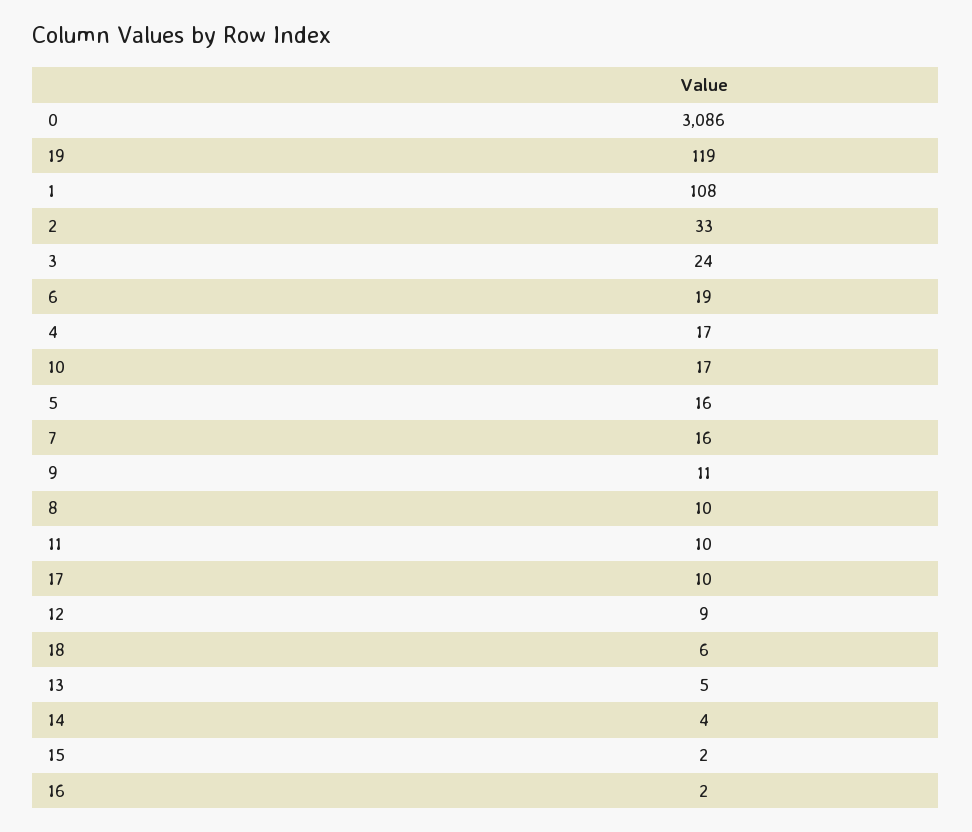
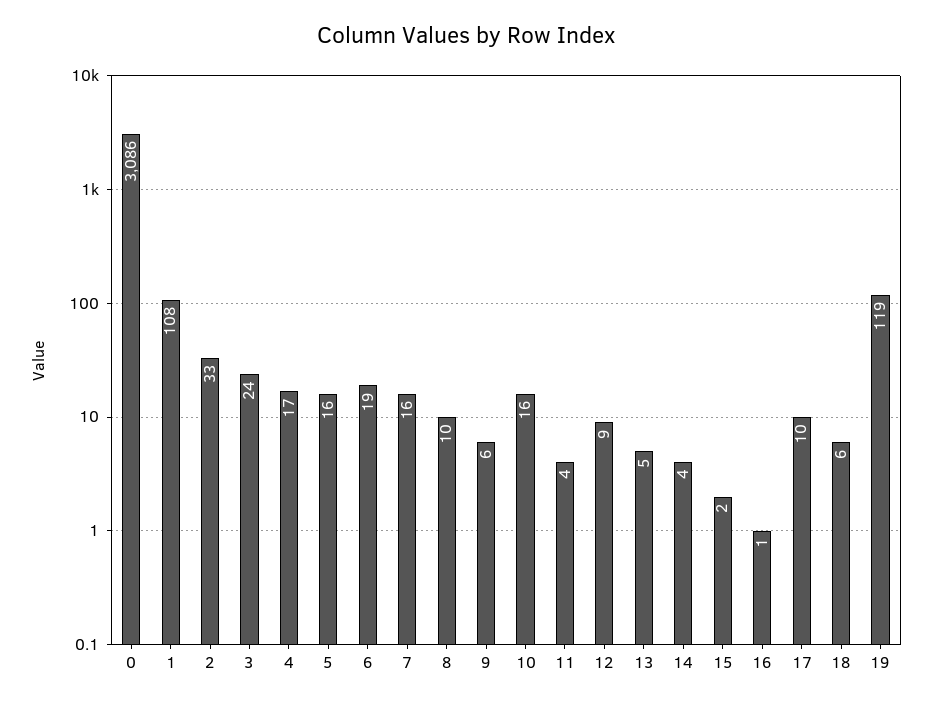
10: 17 -> 16
9: 11 -> 6
11: 10 -> 4
16: 2 -> 1

